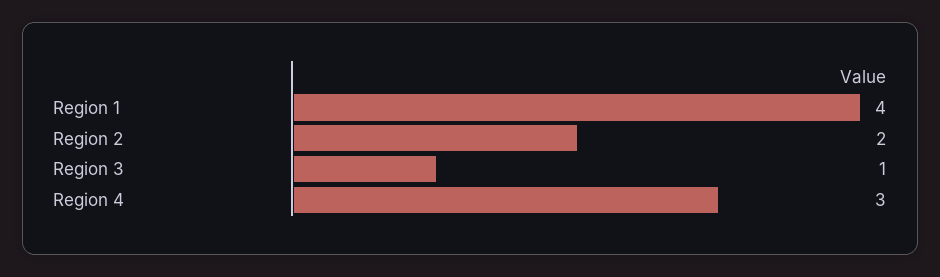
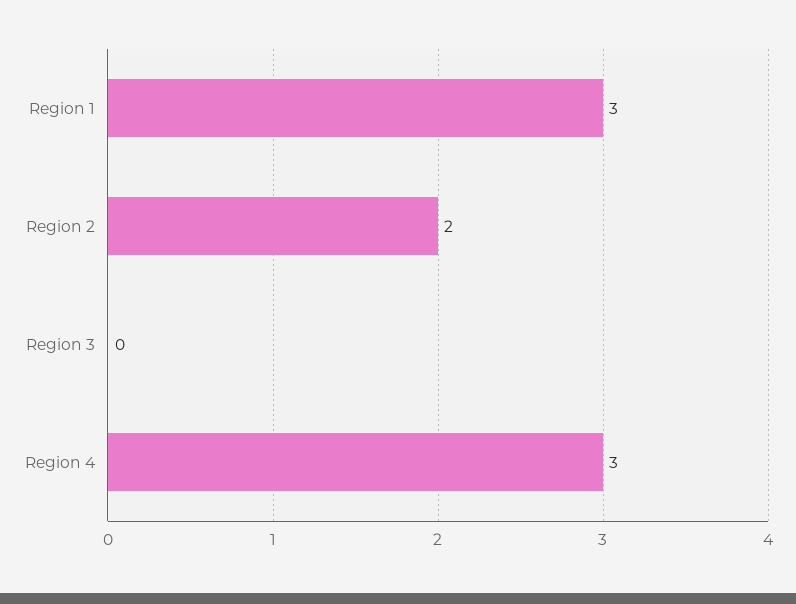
Region 1: 4 -> 3
Region 3: 1 -> 0

